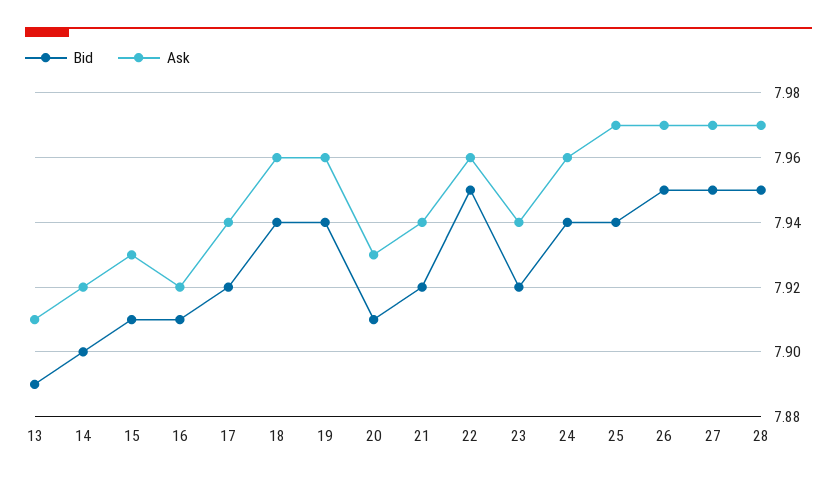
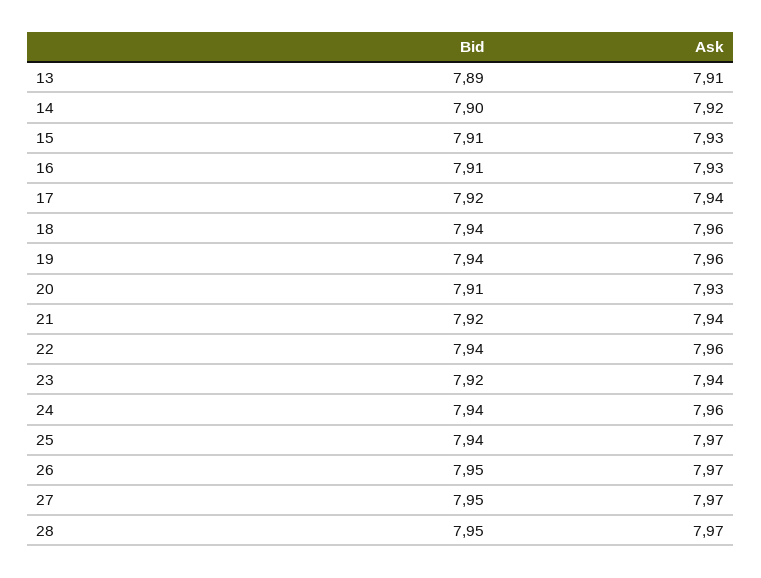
Ask, 16: 7.92 -> 7.93
Bid, 22: 7.95 -> 7.94

